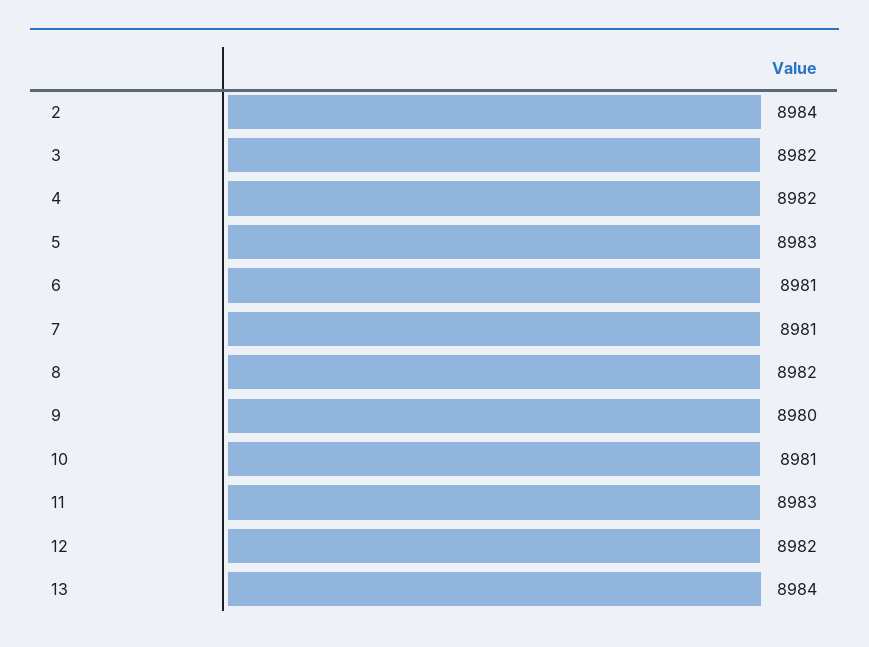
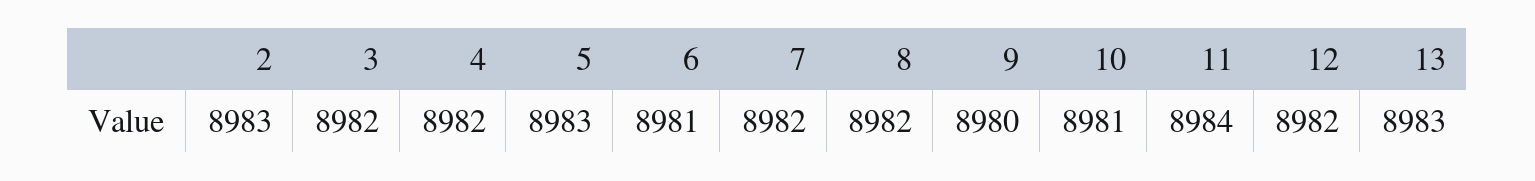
2: 8984 -> 8983
7: 8981 -> 8982
11: 8983 -> 8984
13: 8984 -> 8983

